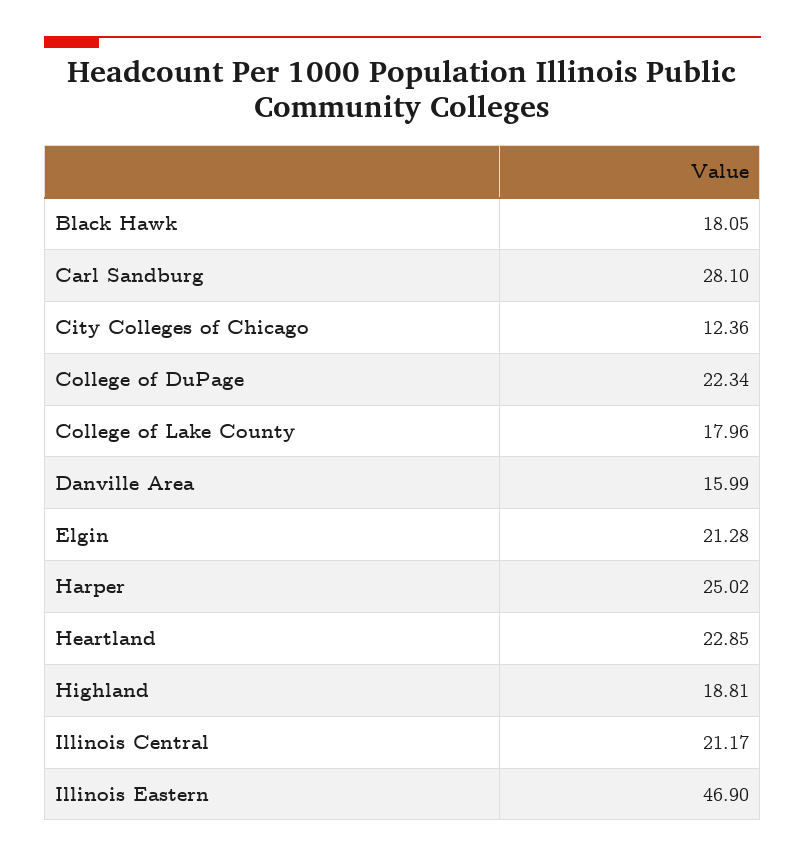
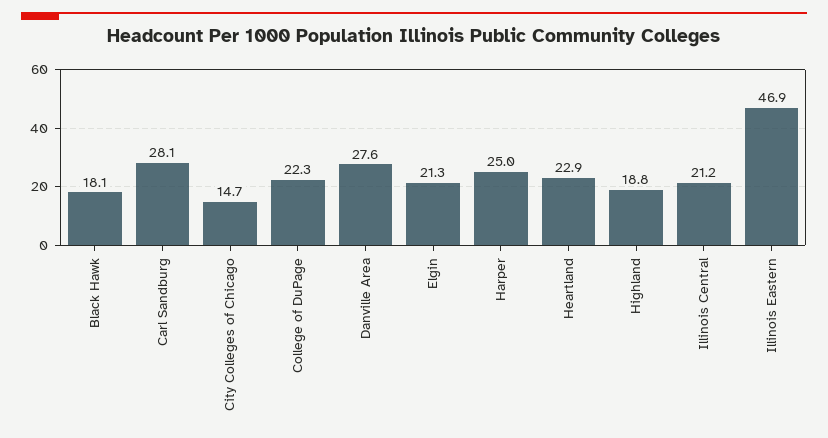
City Colleges of Chicago: 12.36 -> 14.7
College of Lake County: 17.96 -> none
Danville Area: 15.99 -> 27.6

